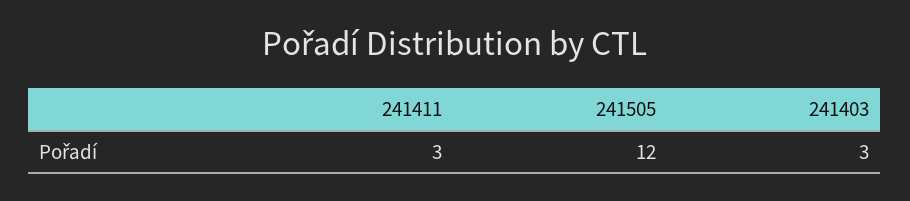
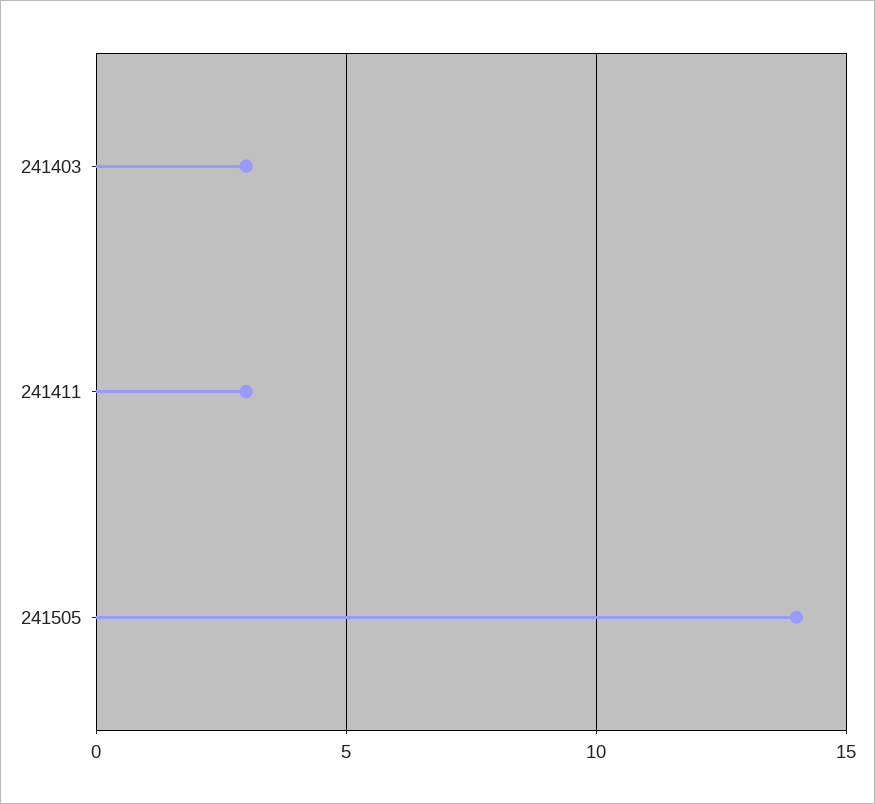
241505: 12 -> 14

